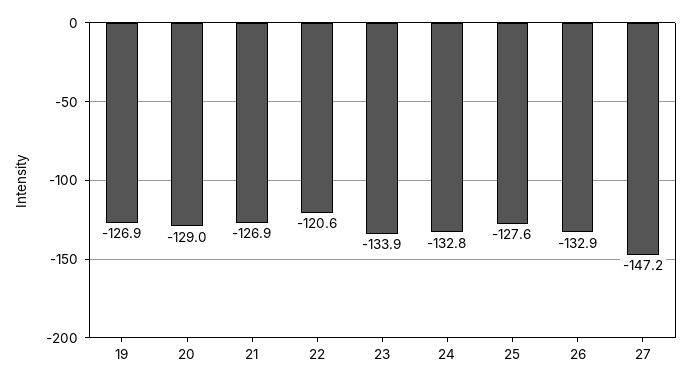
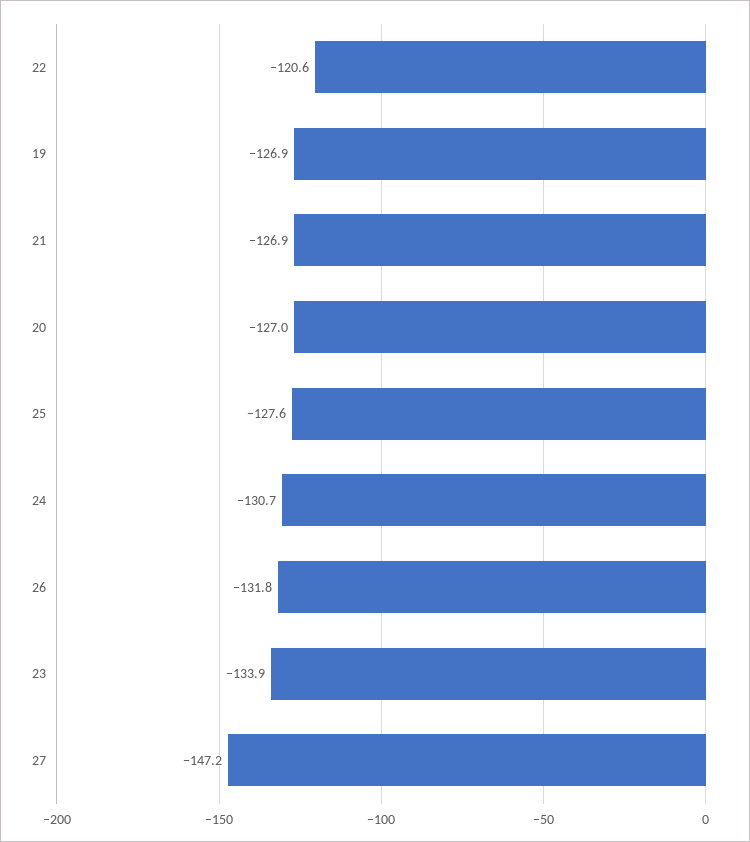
20: -129 -> -127
24: -132.8 -> -130.7
26: -132.9 -> -131.8

